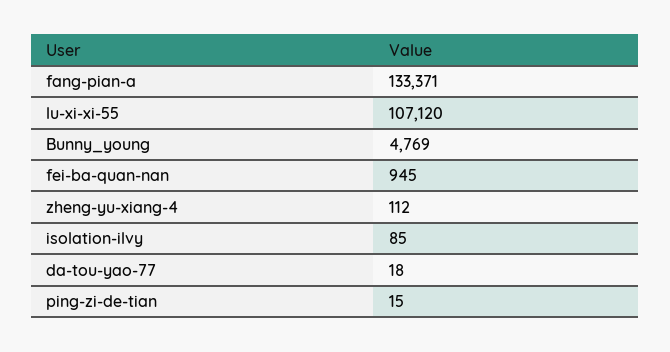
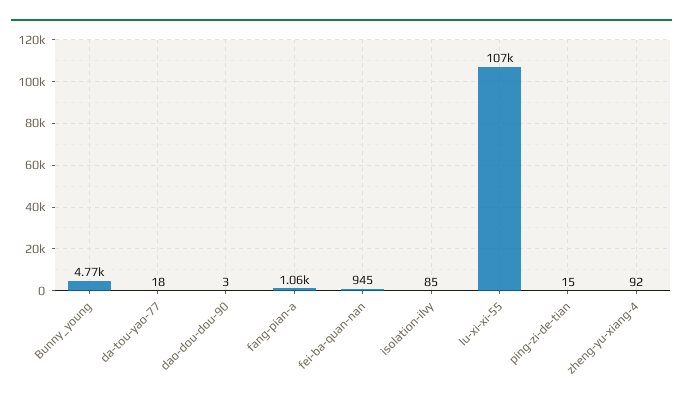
fang-pian-a: 133371 -> 1060
zheng-yu-xiang-4: 112 -> 92
dao-dou-dou-90: none -> 3

